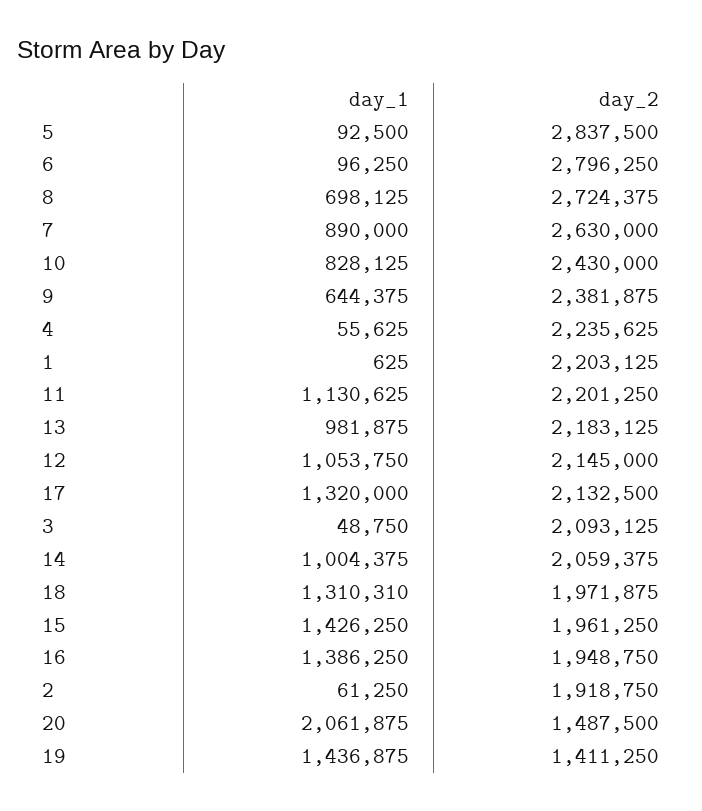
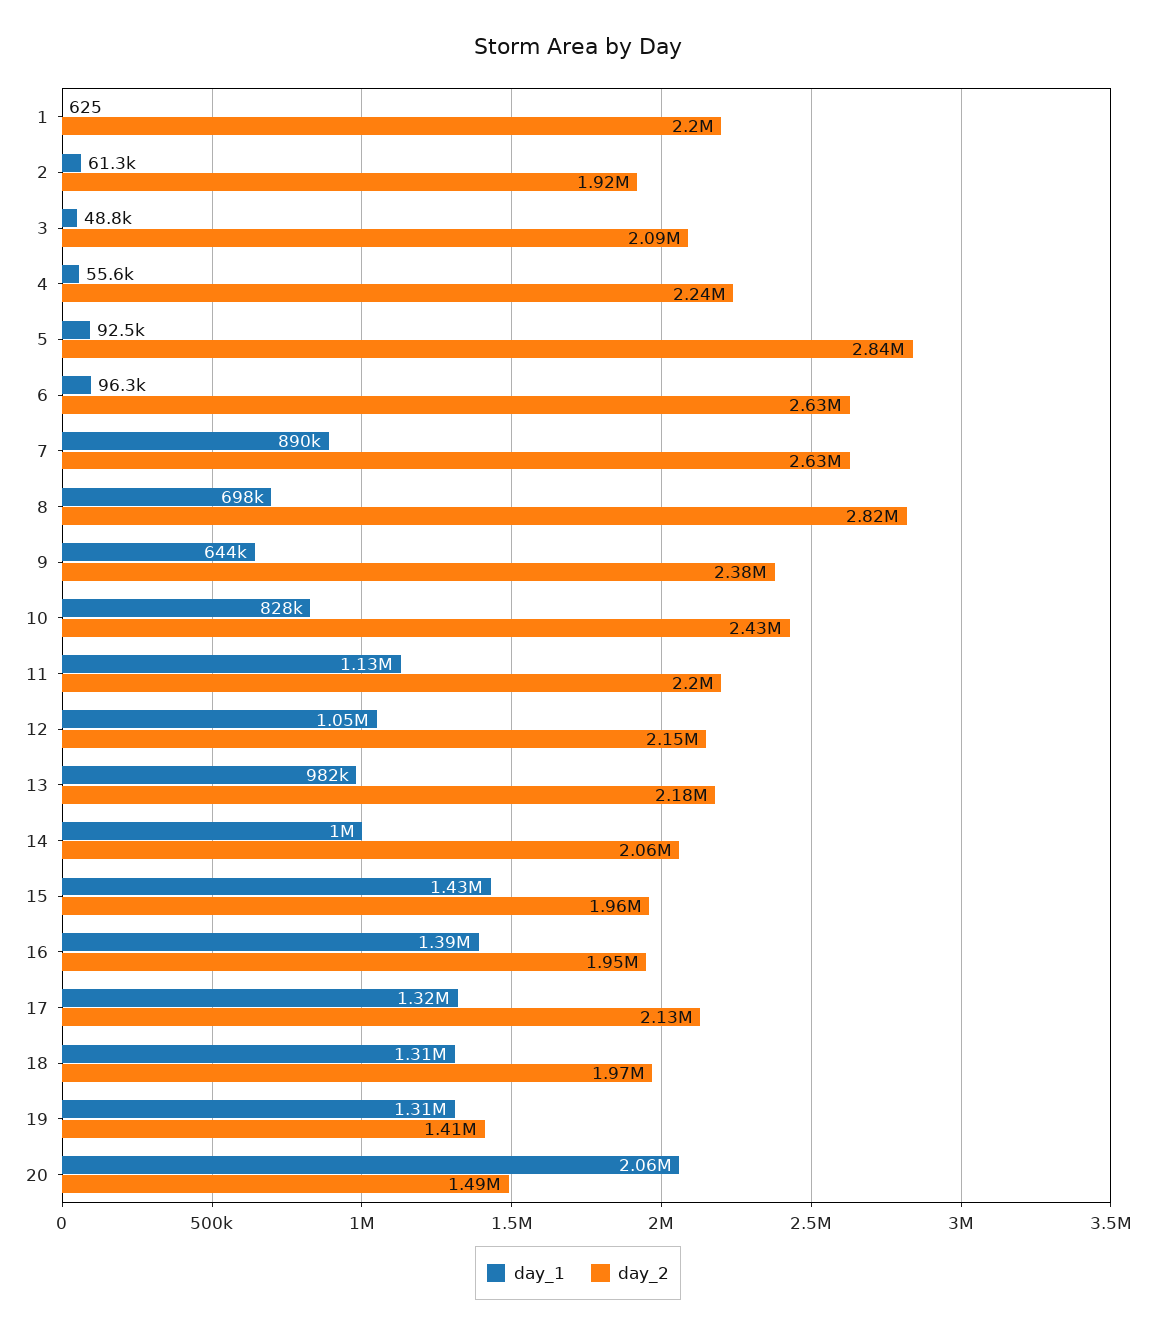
day_2, 6: 2796250 -> 2630000
day_2, 8: 2724375 -> 2820000
day_1, 19: 1436875 -> 1310000

